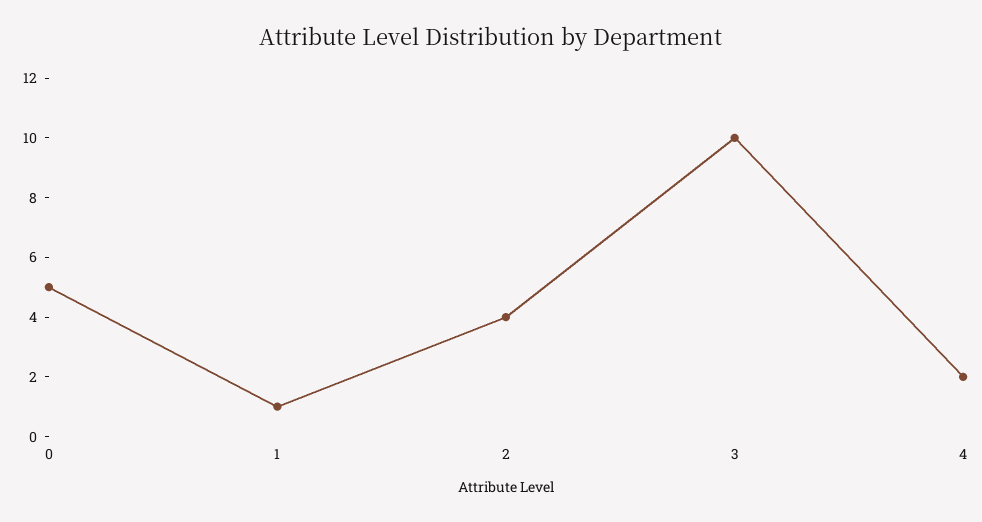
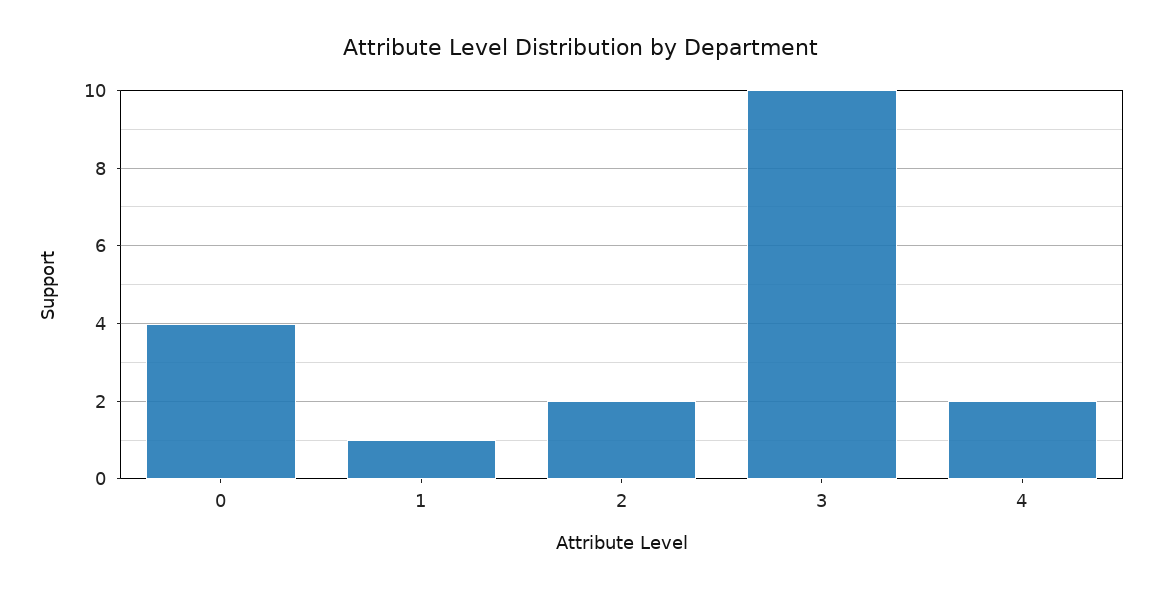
0: 5 -> 4
2: 4 -> 2

